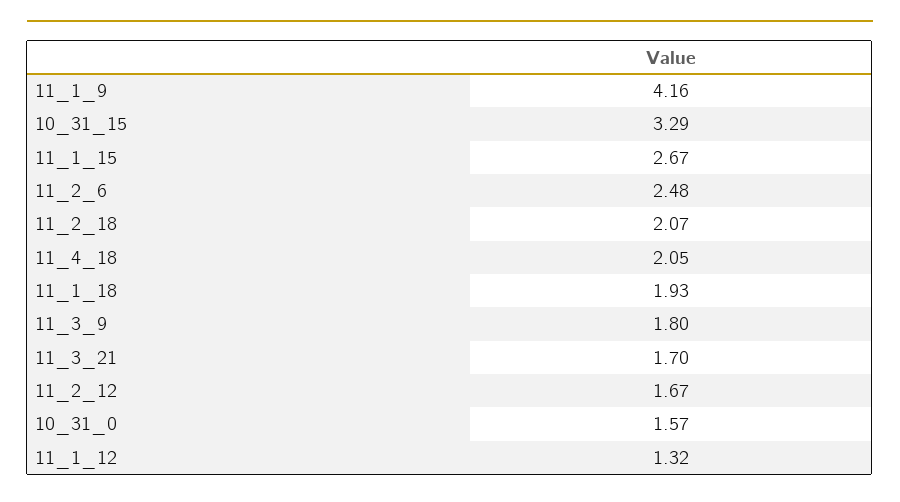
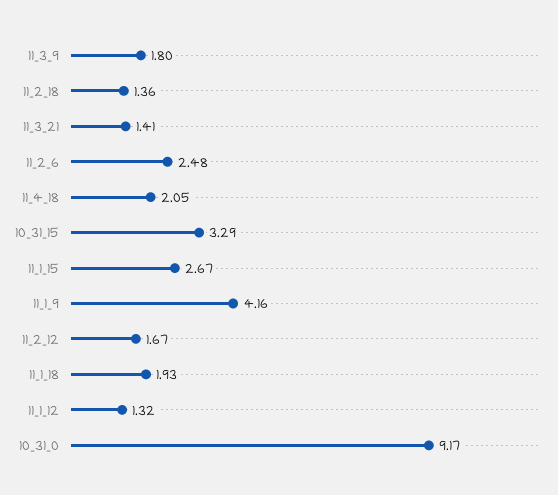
11_2_18: 2.07 -> 1.36
11_3_21: 1.7 -> 1.41
10_31_0: 1.57 -> 9.17

